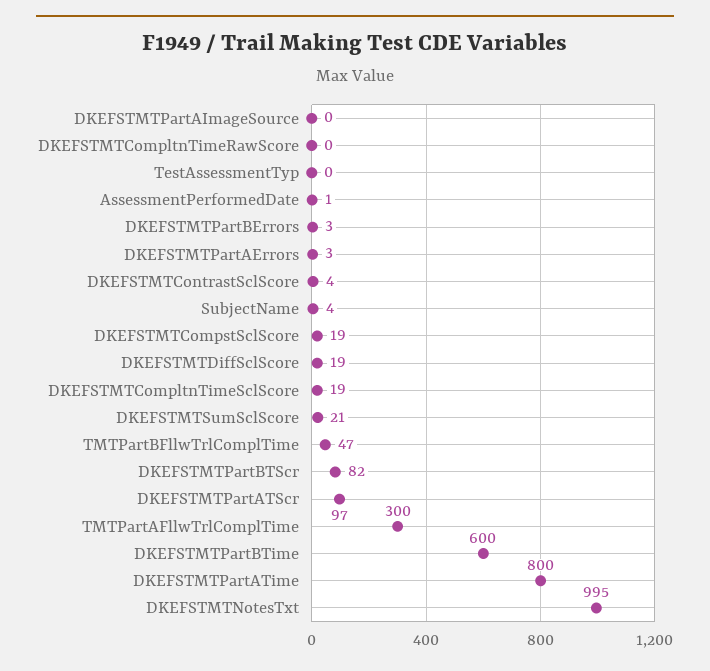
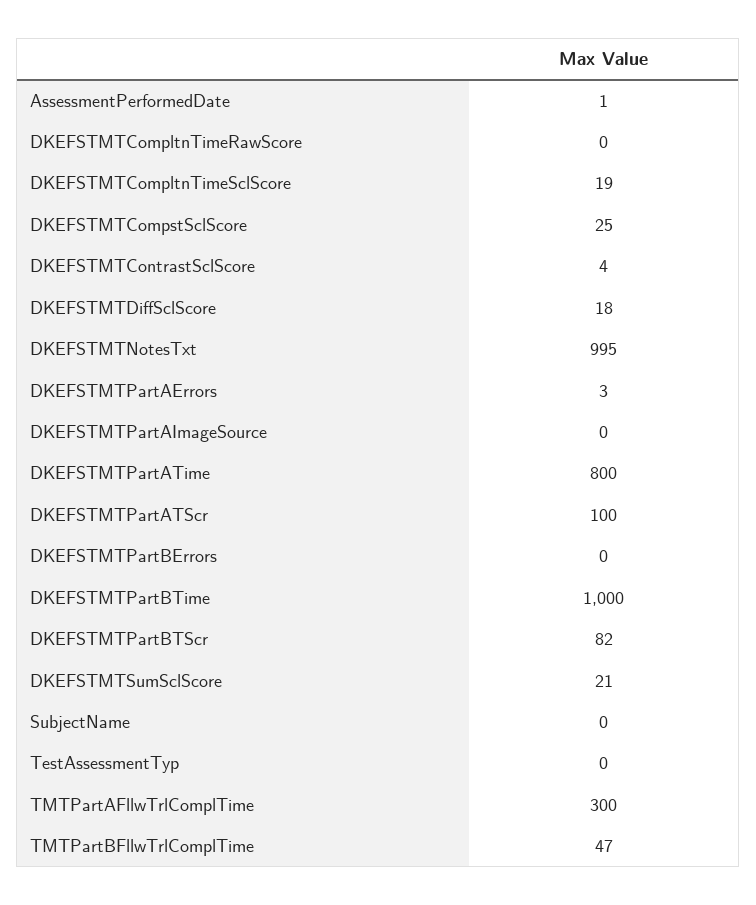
DKEFSTMTPartBErrors: 3 -> 0
SubjectName: 4 -> 0
DKEFSTMTCompstSclScore: 19 -> 25
DKEFSTMTDiffSclScore: 19 -> 18
DKEFSTMTPartATScr: 97 -> 100
DKEFSTMTPartBTime: 600 -> 1000

